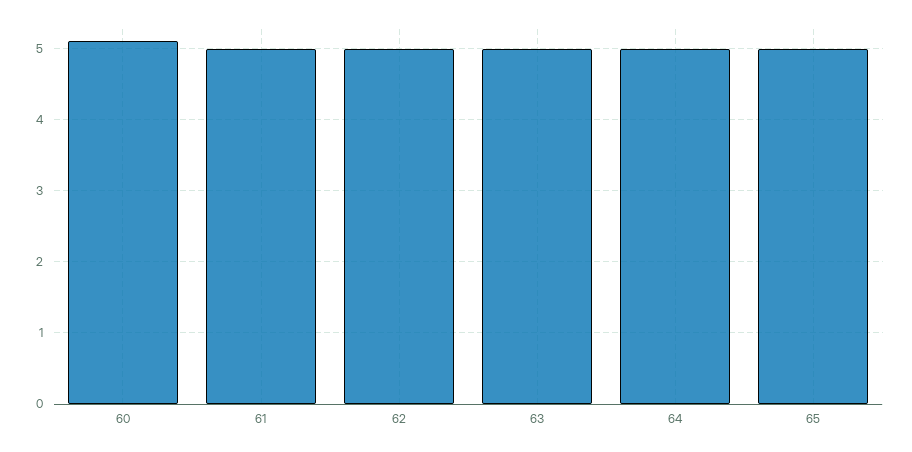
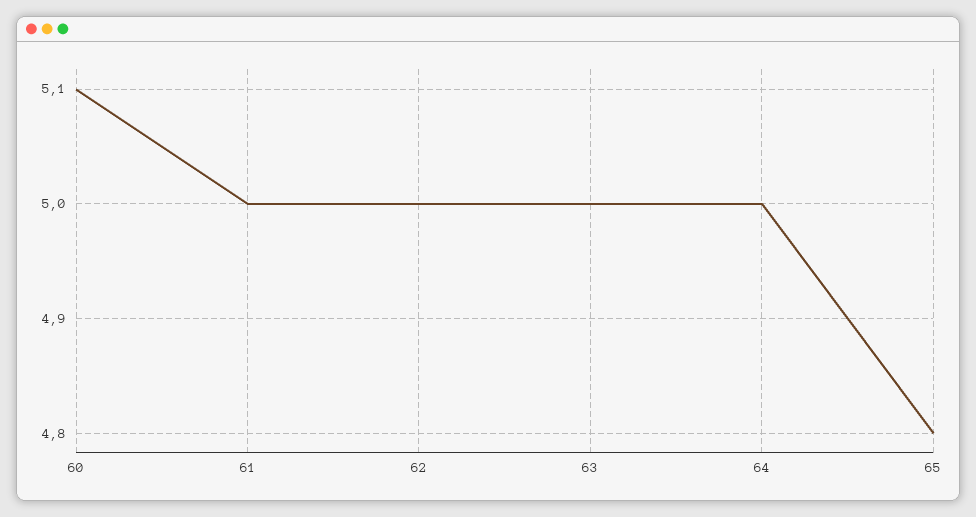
65: 5 -> 4.8

